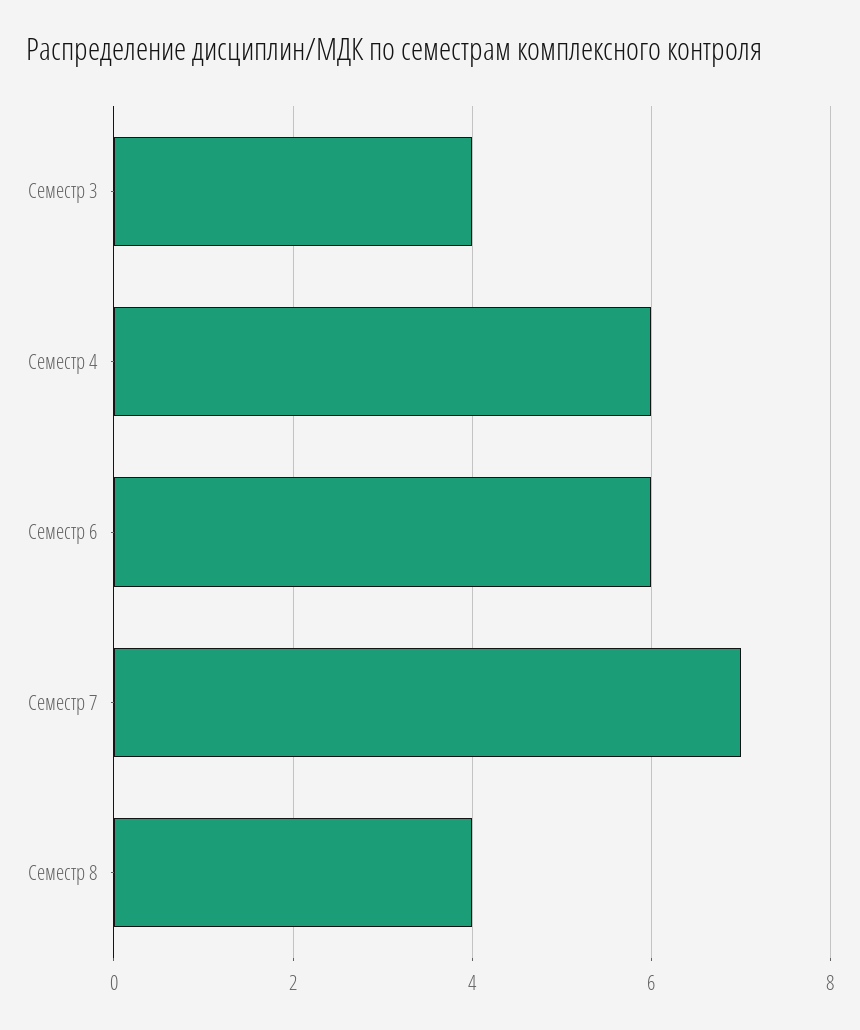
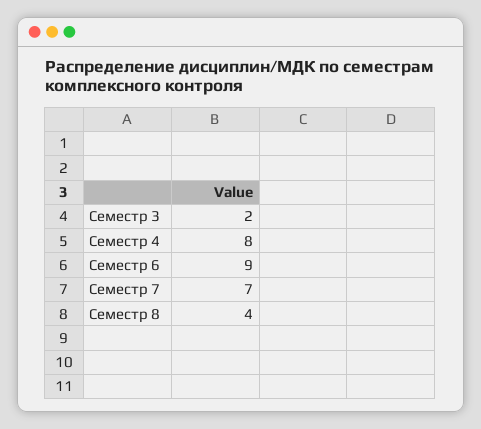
Семестр 3: 4 -> 2
Семестр 4: 6 -> 8
Семестр 6: 6 -> 9

